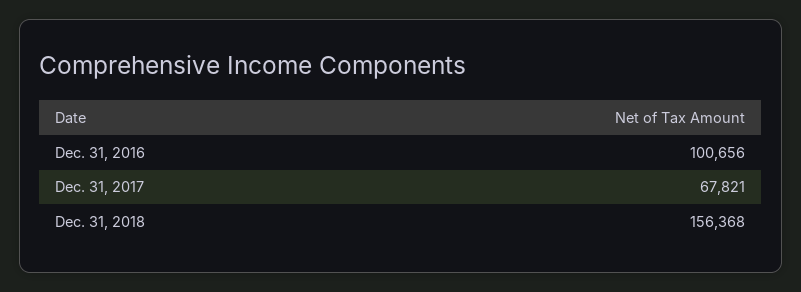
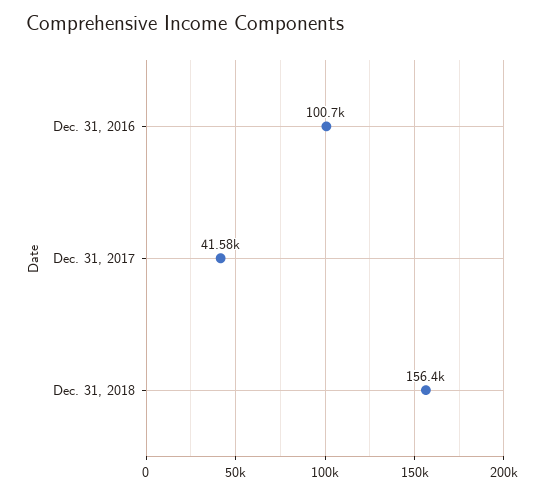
Dec. 31, 2017: 67821 -> 41580

